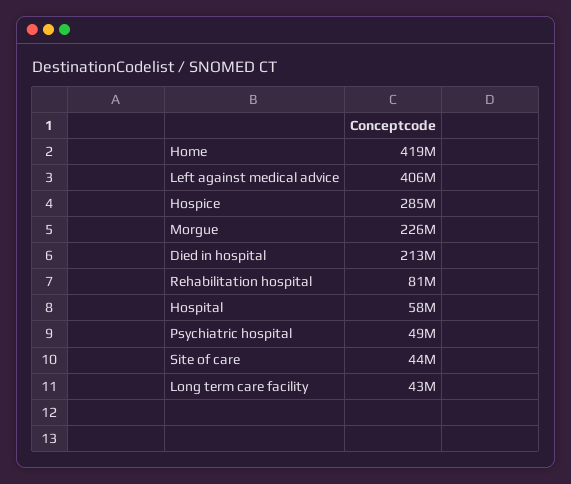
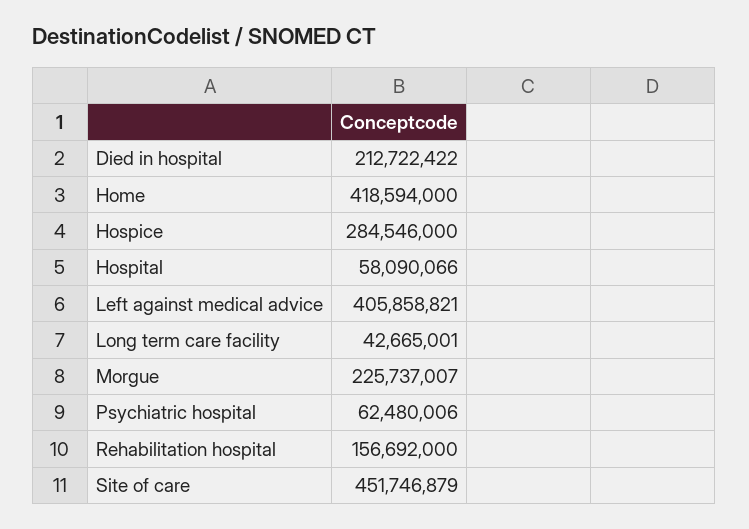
Rehabilitation hospital: 81000000 -> 156692000
Psychiatric hospital: 49000000 -> 62480006
Site of care: 44000000 -> 451746879

